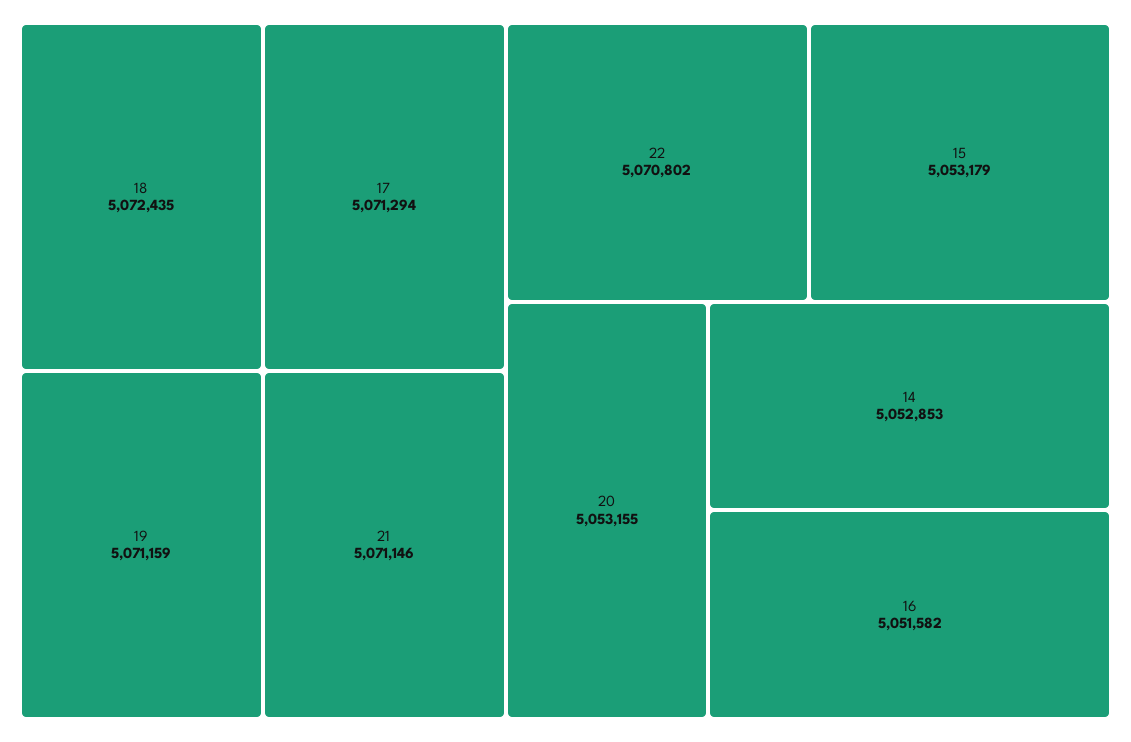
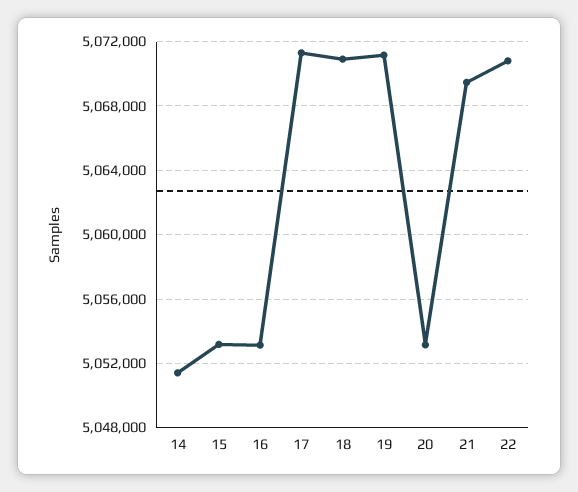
18: 5072435 -> 5071000
21: 5071146 -> 5069500
14: 5052853 -> 5051500
16: 5051582 -> 5053000

